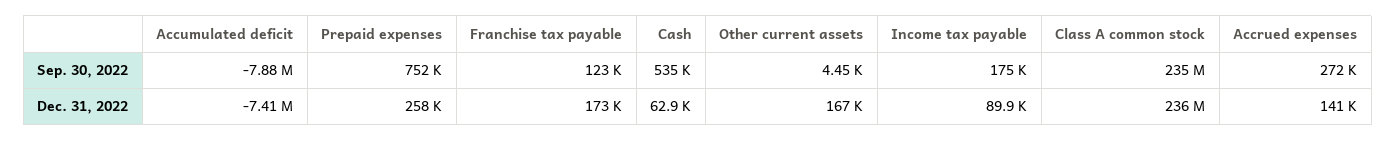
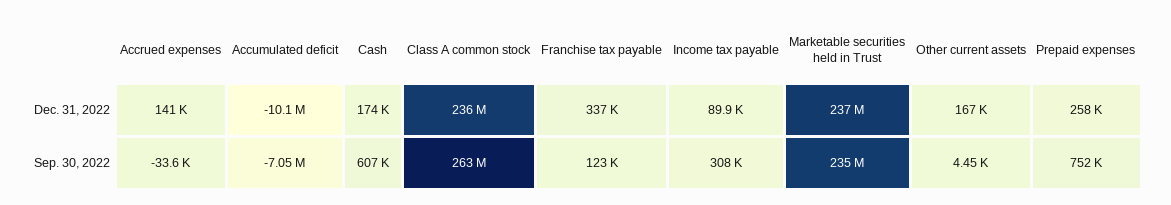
Accumulated deficit, Sep. 30, 2022: -7880000 -> -7050000
Cash, Sep. 30, 2022: 535000 -> 607000
Income tax payable, Sep. 30, 2022: 175000 -> 308000
Class A common stock, Sep. 30, 2022: 235000000 -> 263000000
Accrued expenses, Sep. 30, 2022: 272000 -> -33600
Accumulated deficit, Dec. 31, 2022: -7410000 -> -10100000
Franchise tax payable, Dec. 31, 2022: 173000 -> 337000
Cash, Dec. 31, 2022: 62900 -> 174000
Marketable securities held in Trust, Dec. 31, 2022: none -> 237000000
Marketable securities held in Trust, Sep. 30, 2022: none -> 235000000

